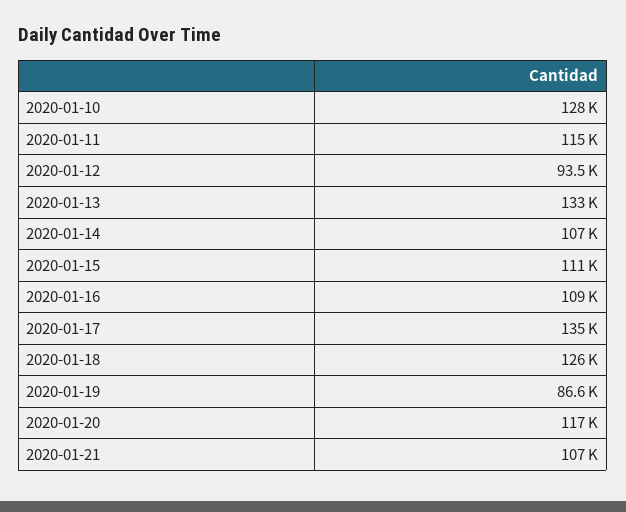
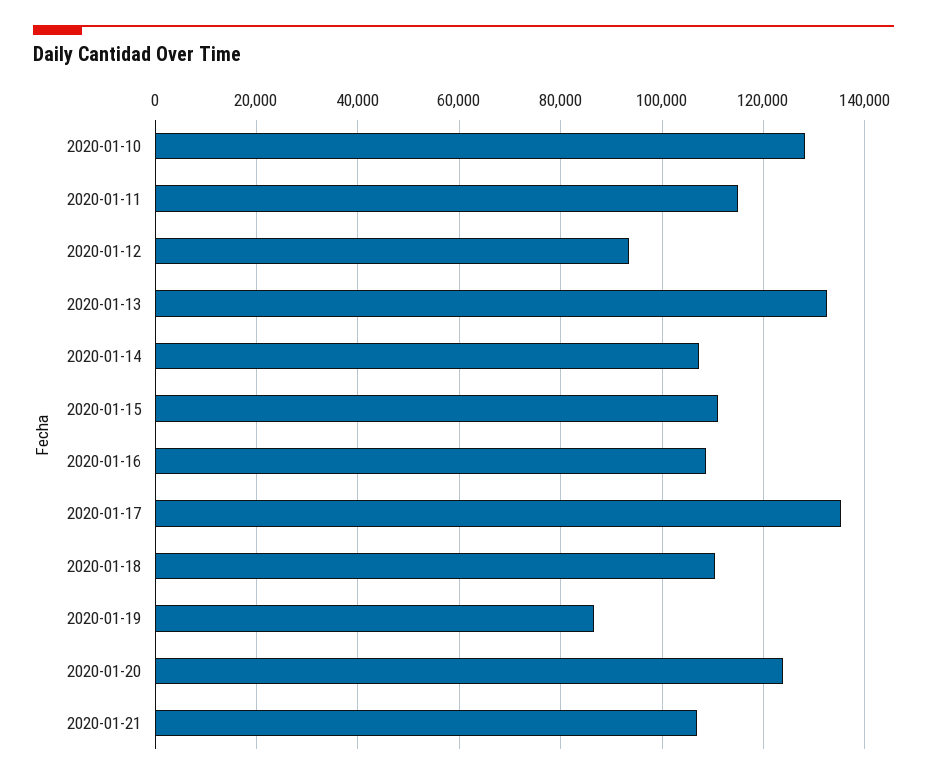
2020-01-18: 126000 -> 110000
2020-01-20: 117000 -> 124000

